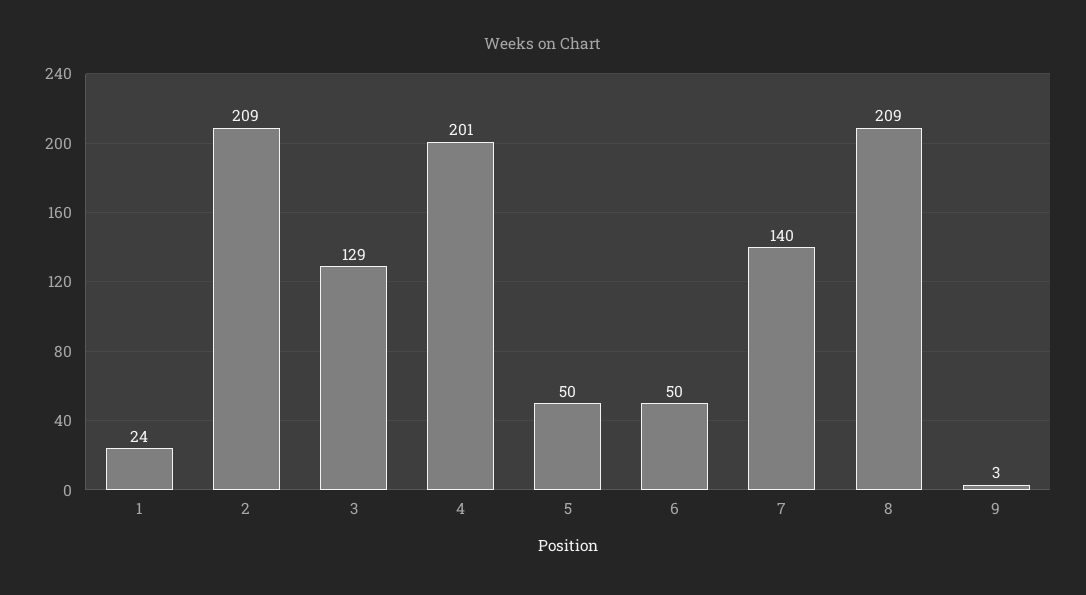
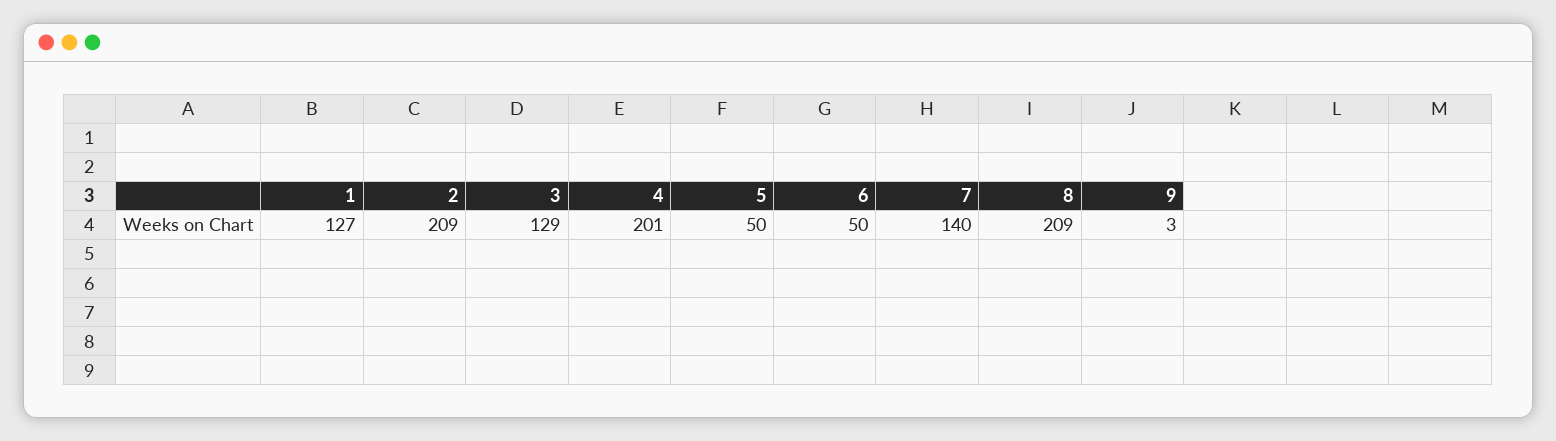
1: 24 -> 127

